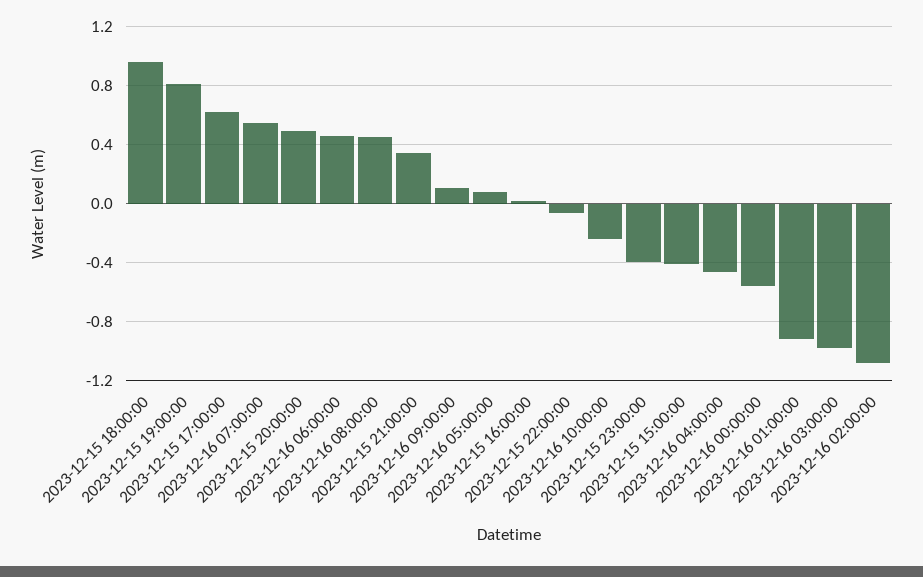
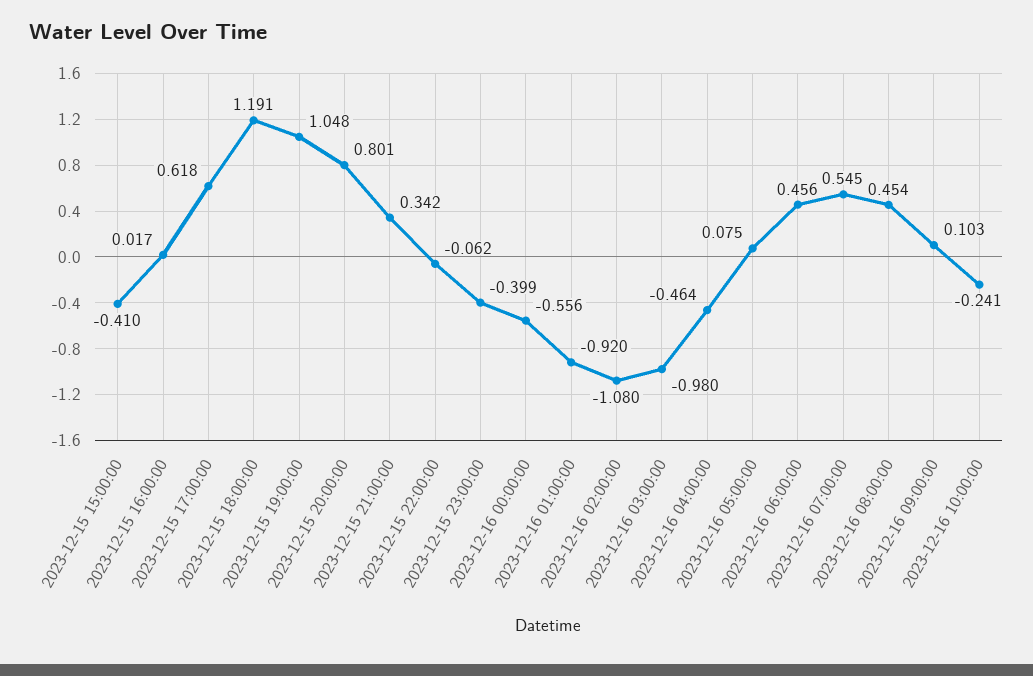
2023-12-15 18:00:00: 0.95 -> 1.191
2023-12-15 19:00:00: 0.8 -> 1.048
2023-12-15 20:00:00: 0.5 -> 0.801

